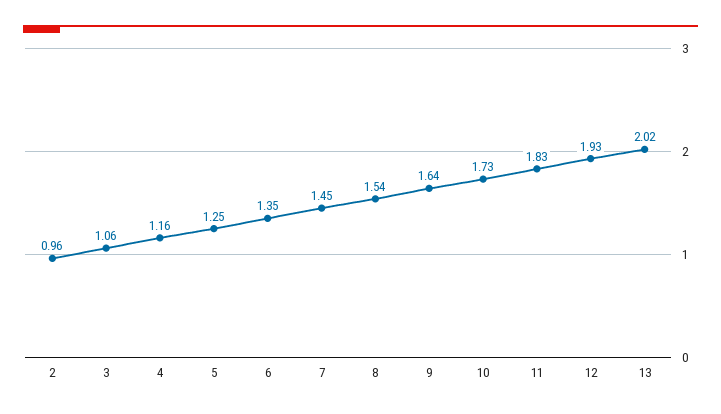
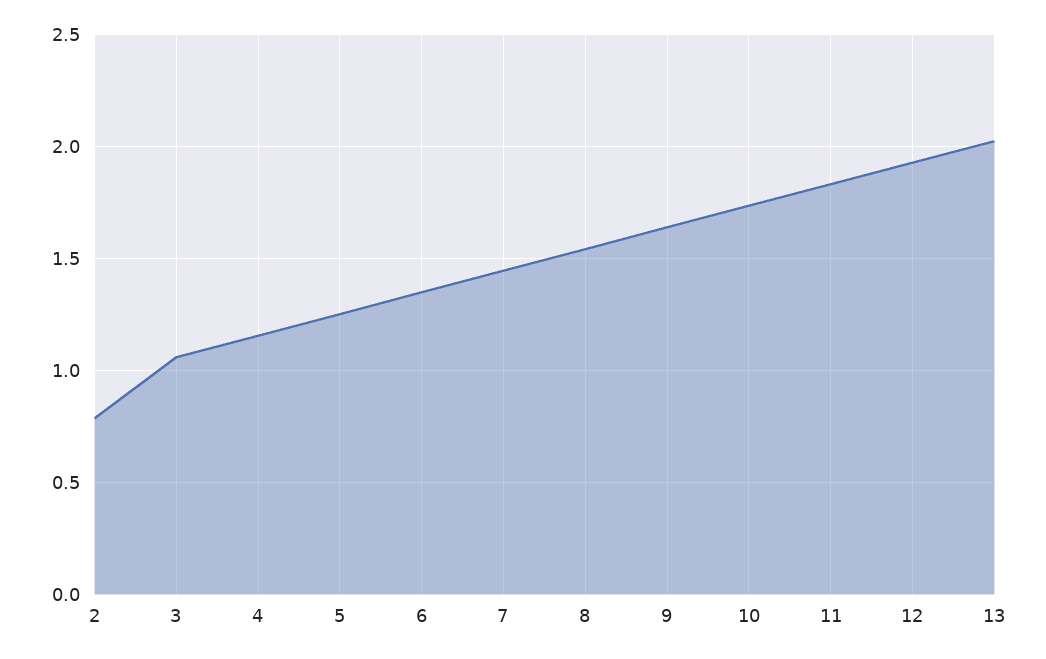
2: 0.96 -> 0.8

